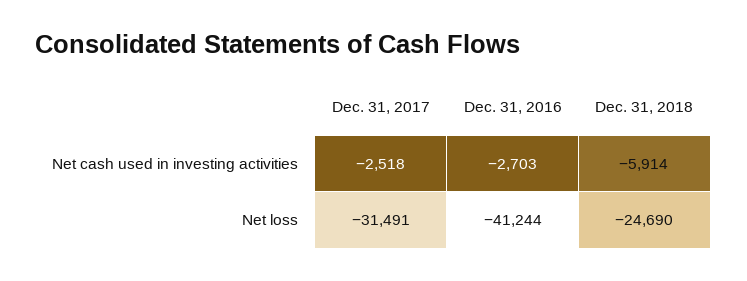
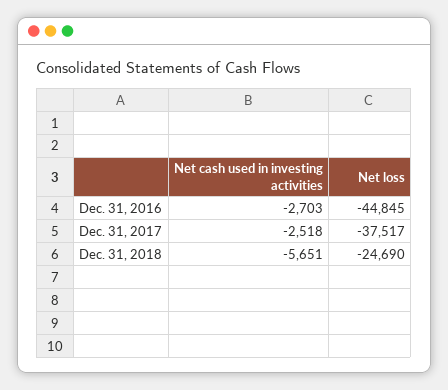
Dec. 31, 2018, Net cash used in investing activities: -5914 -> -5651
Dec. 31, 2017, Net loss: -31491 -> -37517
Dec. 31, 2016, Net loss: -41244 -> -44845

